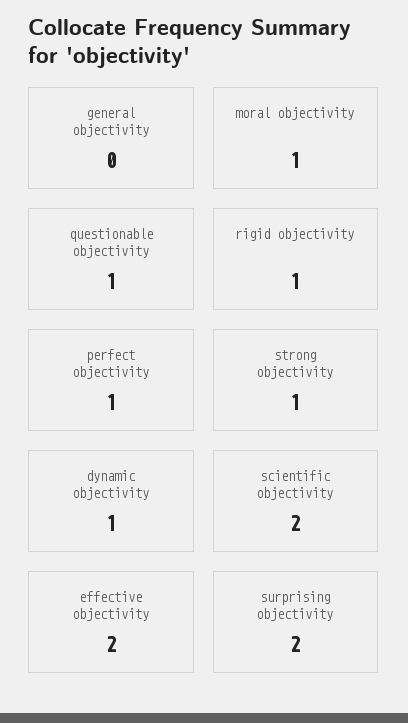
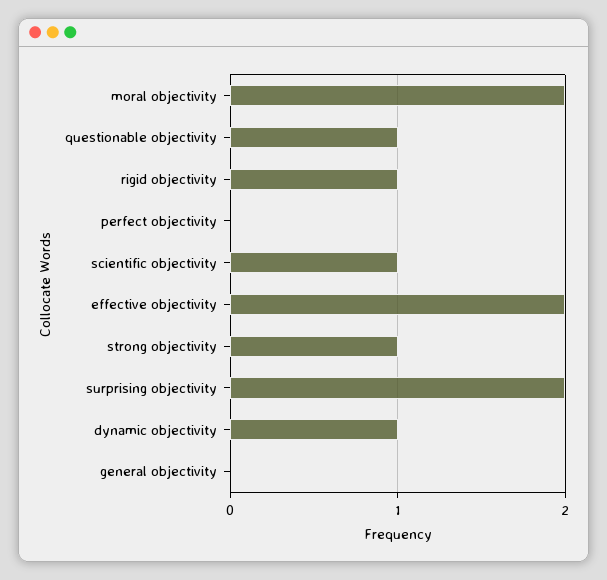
moral objectivity: 1 -> 2
perfect objectivity: 1 -> 0
scientific objectivity: 2 -> 1

